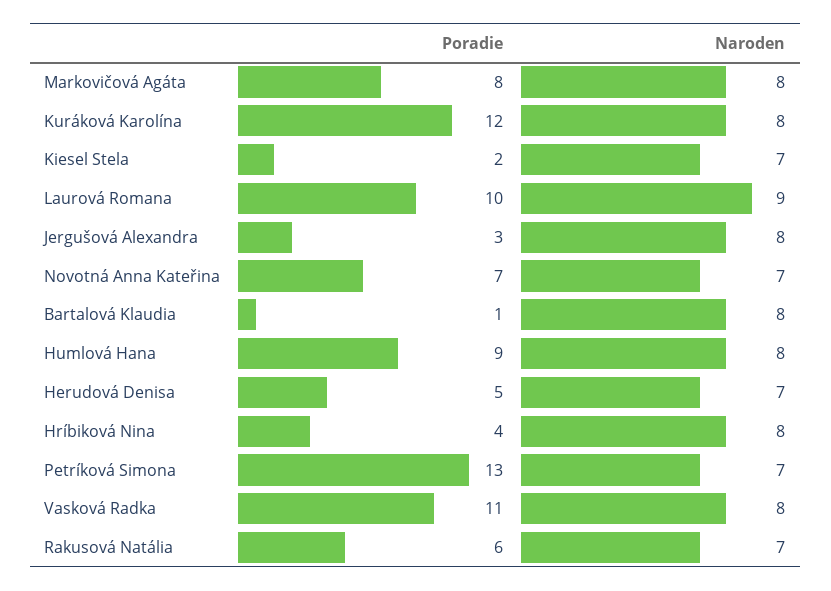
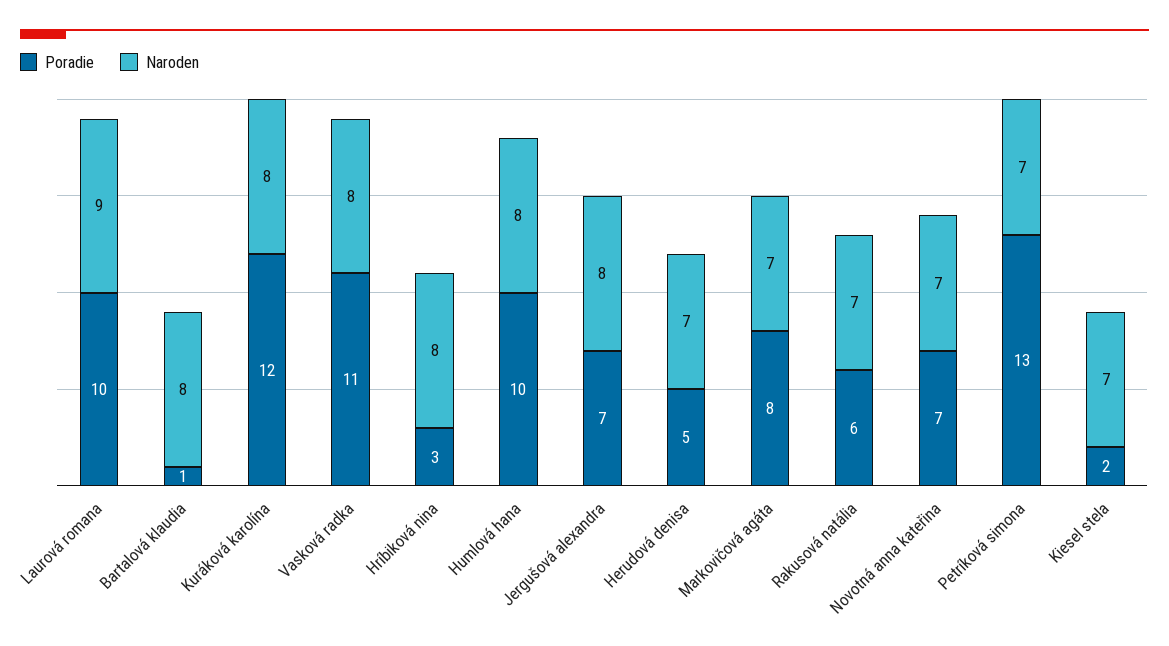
Naroden, Markovičová Agáta: 8 -> 7
Poradie, Jergušová Alexandra: 3 -> 7
Poradie, Humlová Hana: 9 -> 10
Poradie, Hríbiková Nina: 4 -> 3

